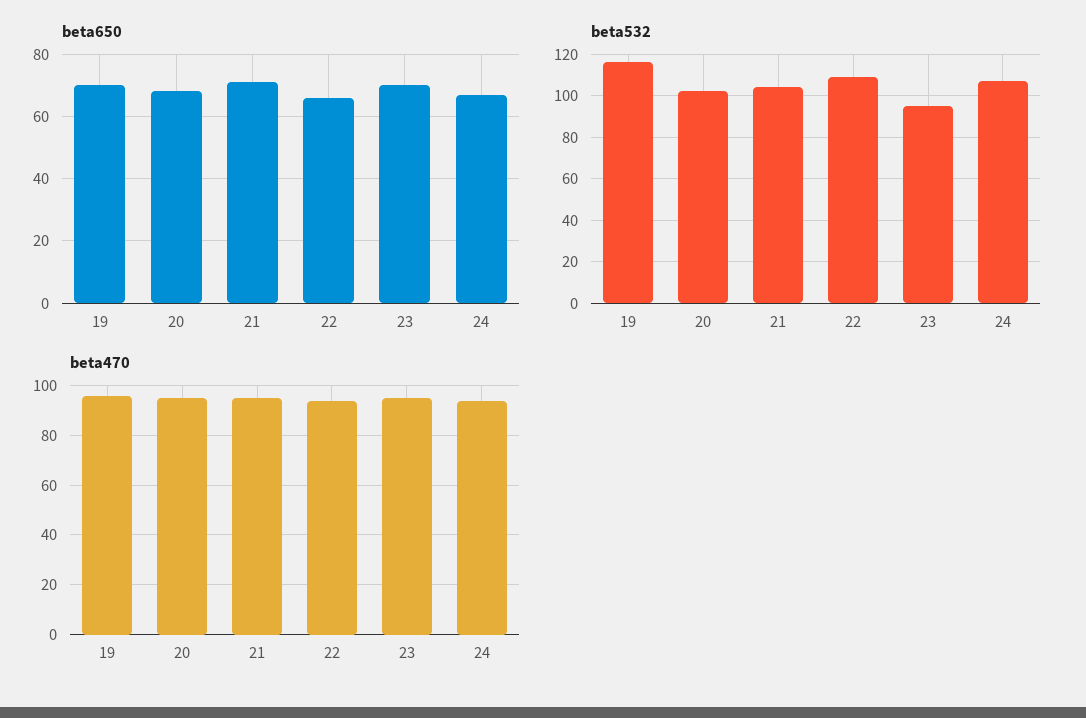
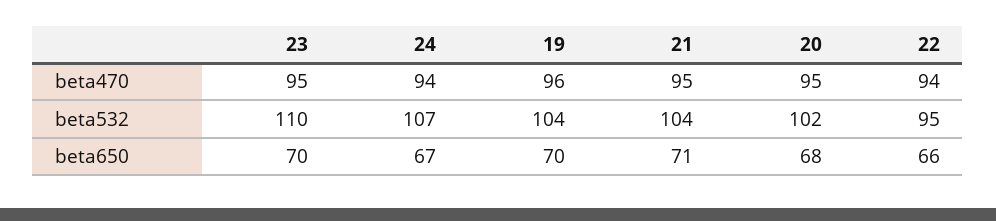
beta532, 19: 115 -> 104
beta532, 22: 110 -> 95
beta532, 23: 95 -> 110

